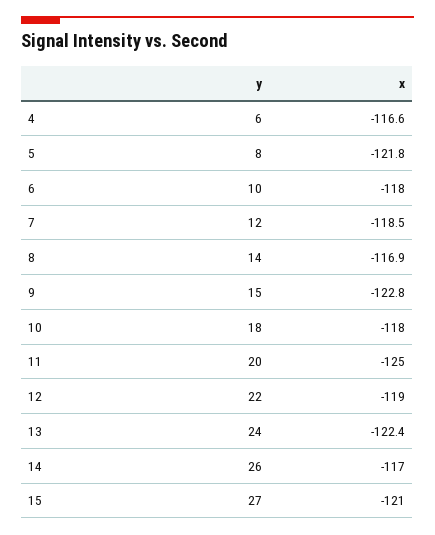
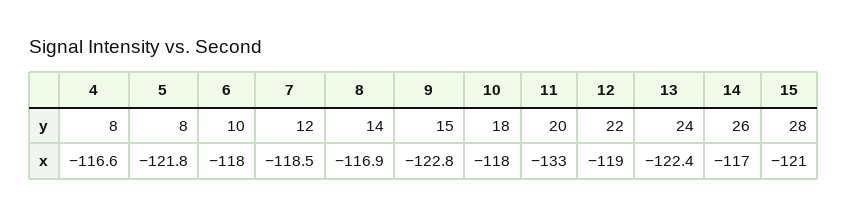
y, 4: 6 -> 8
x, 11: -125 -> -133
y, 15: 27 -> 28

